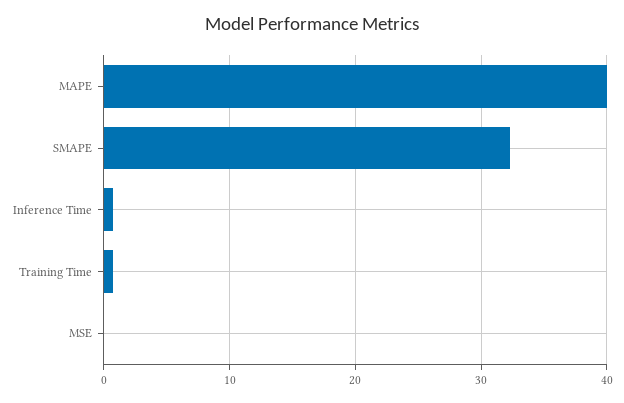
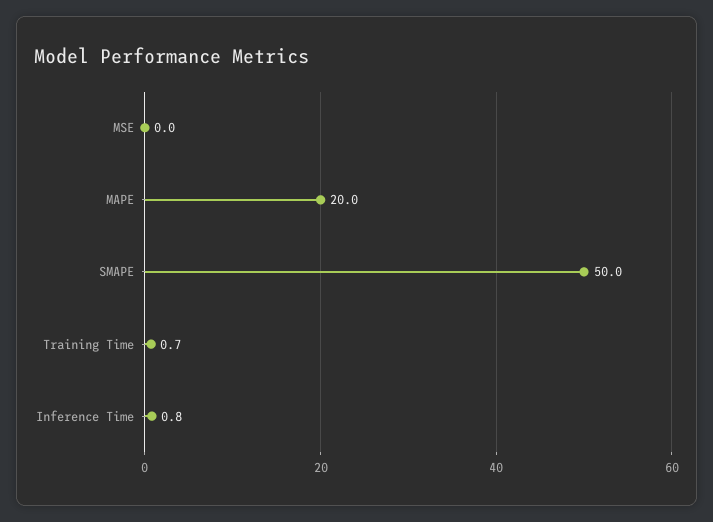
MAPE: 40 -> 20
SMAPE: 32 -> 50

